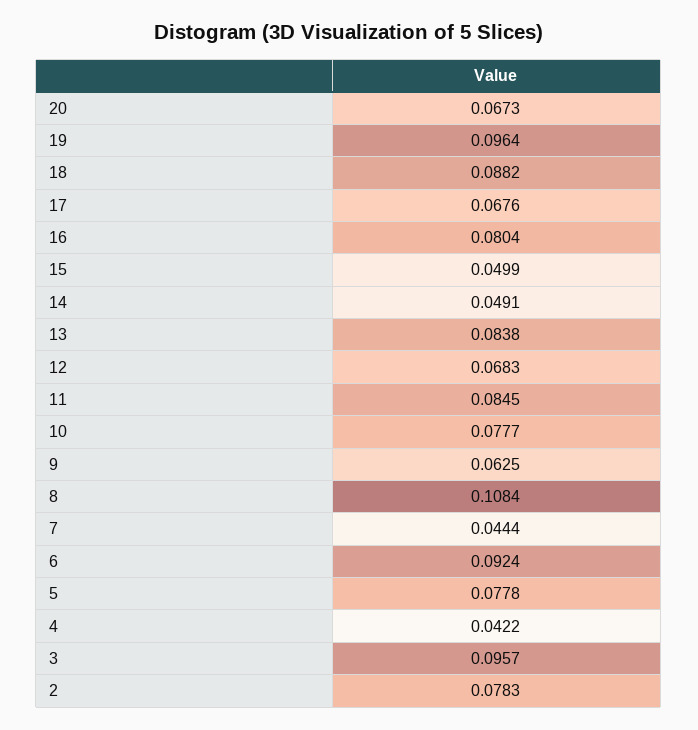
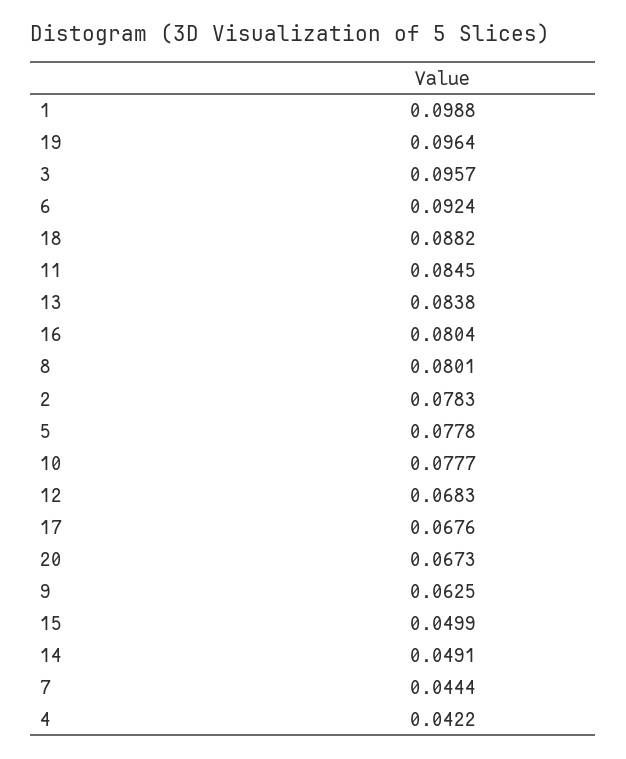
8: 0.1084 -> 0.0801
1: none -> 0.0988

